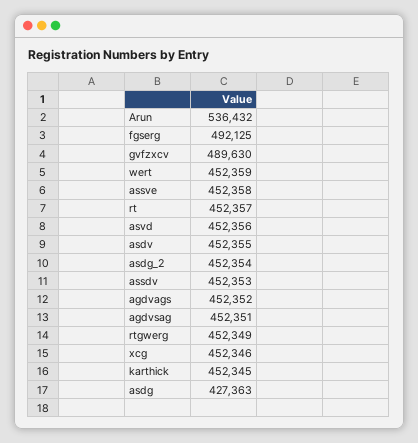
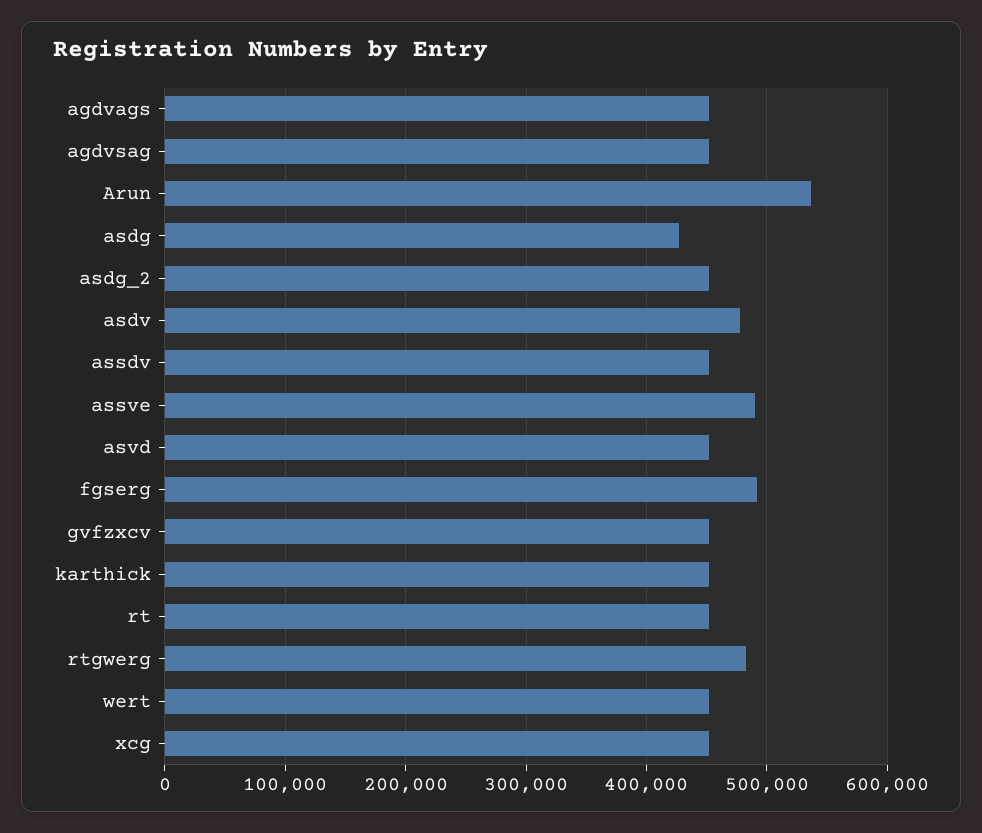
gvfzxcv: 489630 -> 450000
assve: 452358 -> 490000
asdv: 452355 -> 480000
rtgwerg: 452349 -> 480000

